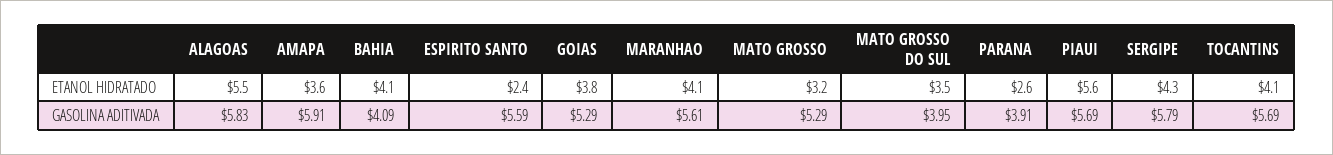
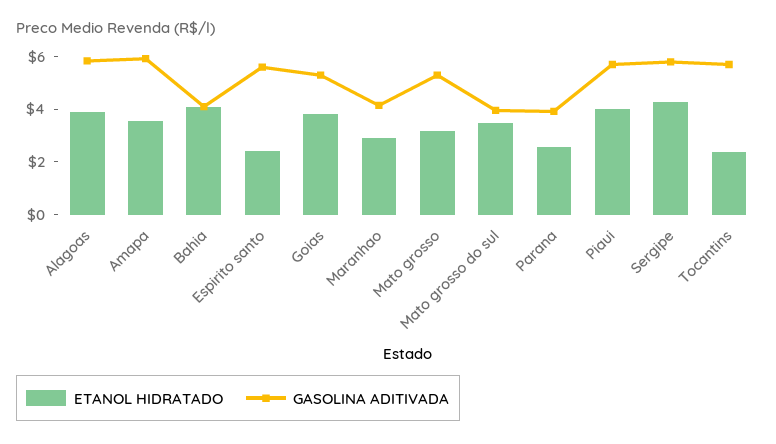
ETANOL HIDRATADO, ALAGOAS: 5.5 -> 4
ETANOL HIDRATADO, MARANHAO: 4.1 -> 3
ETANOL HIDRATADO, PIAUI: 5.6 -> 4
ETANOL HIDRATADO, TOCANTINS: 4.1 -> 2.5
GASOLINA ADITIVADA, MARANHAO: 5.61 -> 4

